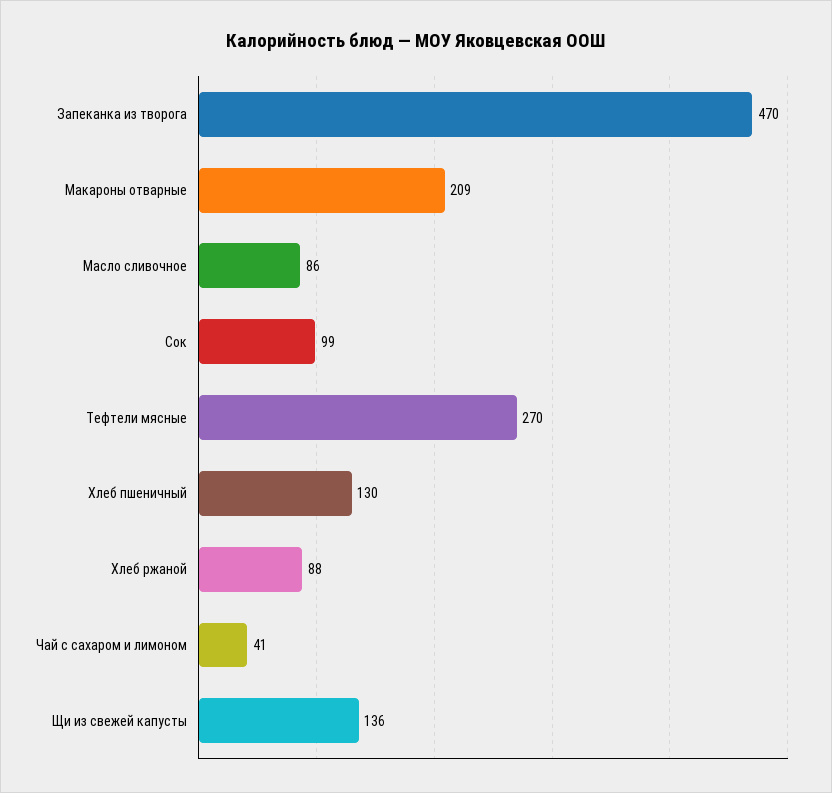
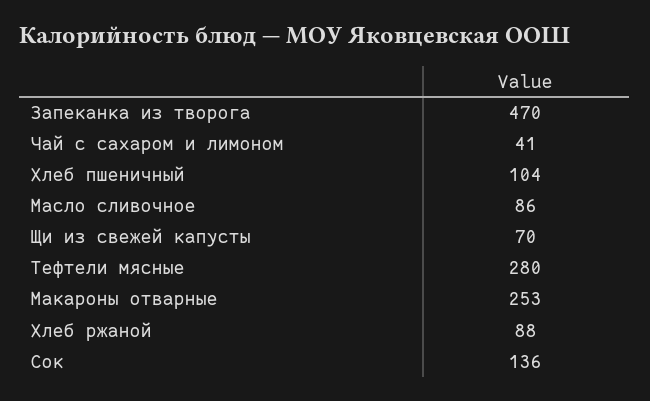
Макароны отварные: 209 -> 253
Сок: 99 -> 136
Тефтели мясные: 270 -> 280
Хлеб пшеничный: 130 -> 104
Щи из свежей капусты: 136 -> 70

